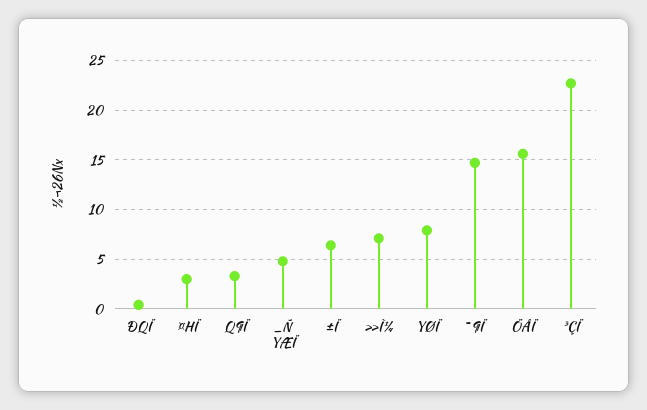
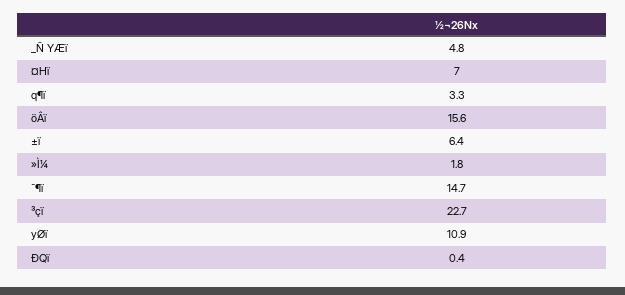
¤HÏ: 3 -> 7
»Ì¼: 7 -> 1.8
YØÏ: 8 -> 10.9

